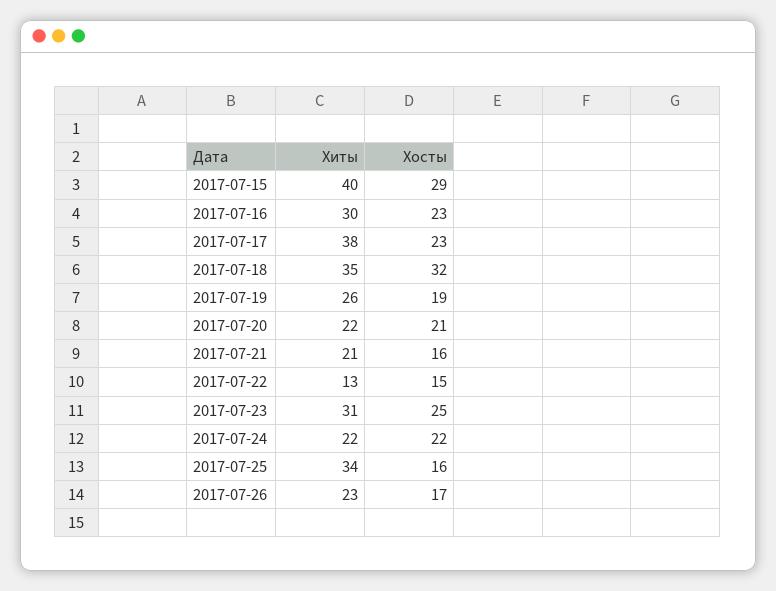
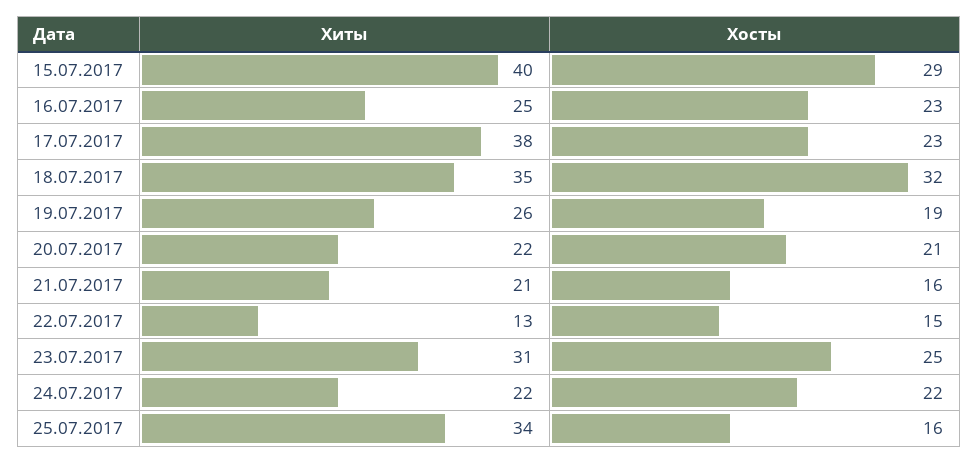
Хиты, 2017-07-16: 30 -> 25
Хиты, 2017-07-26: 23 -> none
Хосты, 2017-07-26: 17 -> none

